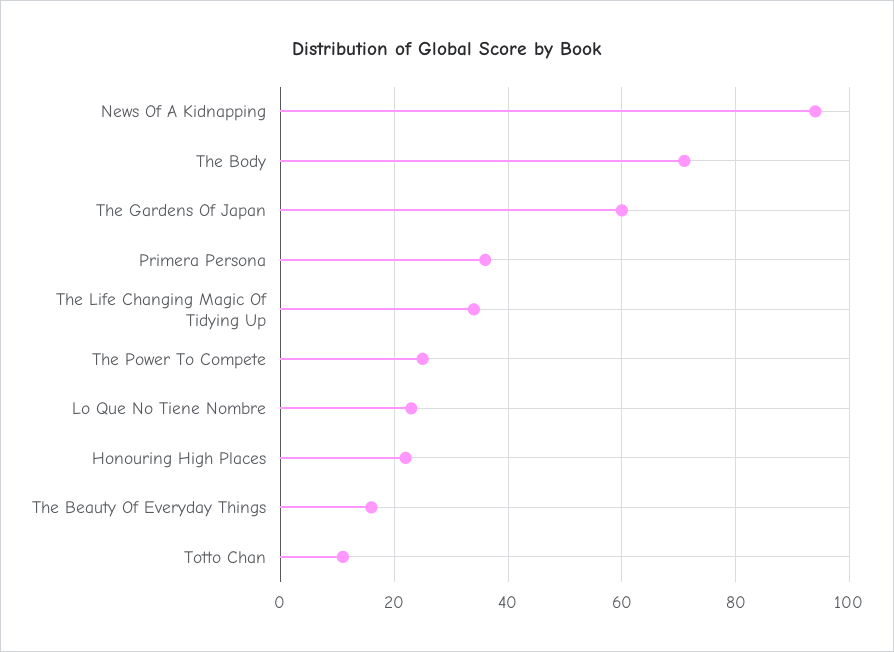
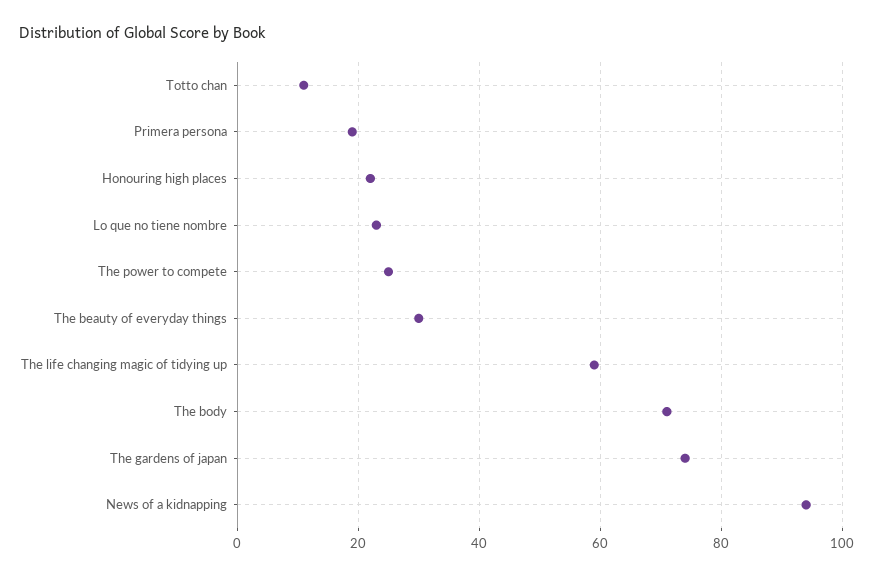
The Gardens Of Japan: 60 -> 75
Primera Persona: 35 -> 20
The Life Changing Magic Of Tidying Up: 35 -> 60
The Beauty Of Everyday Things: 15 -> 30

